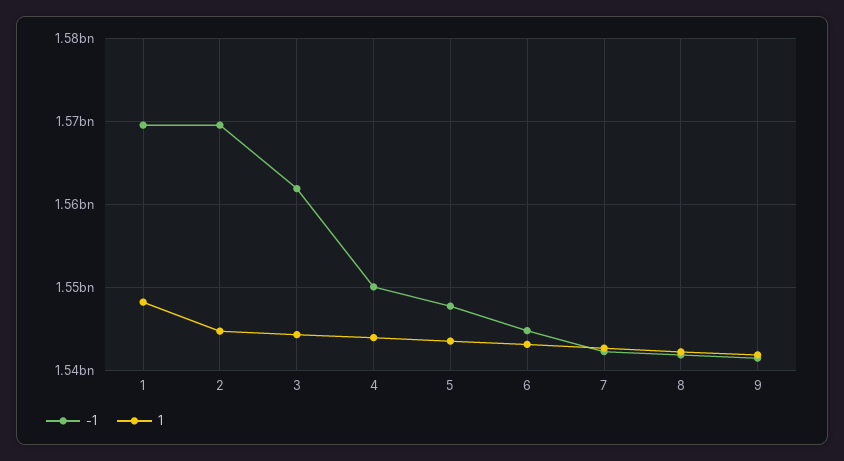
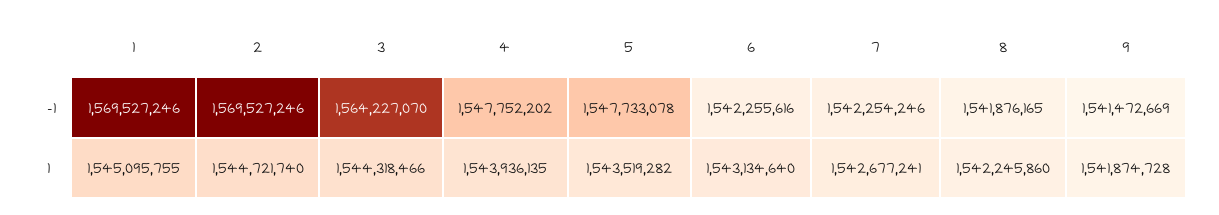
1, 1: 1548000000 -> 1545095755
-1, 3: 1562000000 -> 1564227070
-1, 4: 1550000000 -> 1547752202
-1, 6: 1545000000 -> 1542255616

